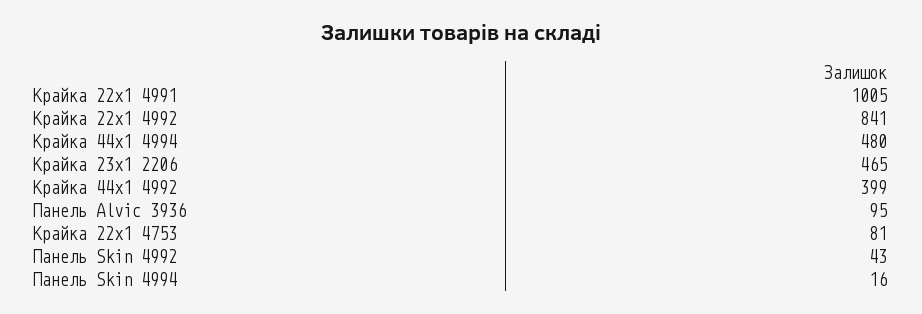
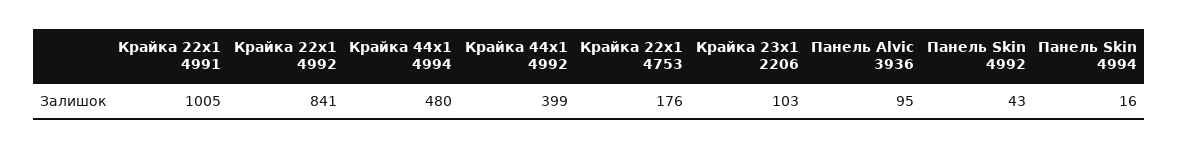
Крайка 23x1 2206: 465 -> 103
Крайка 22x1 4753: 81 -> 176

